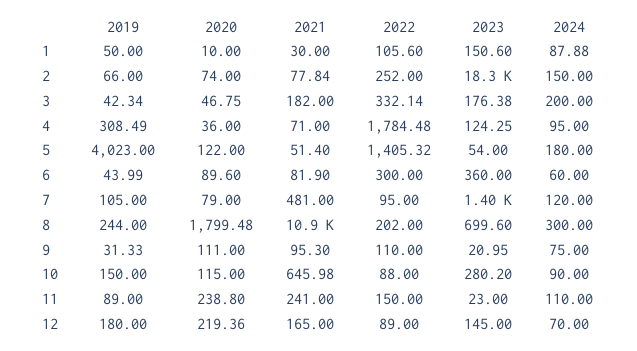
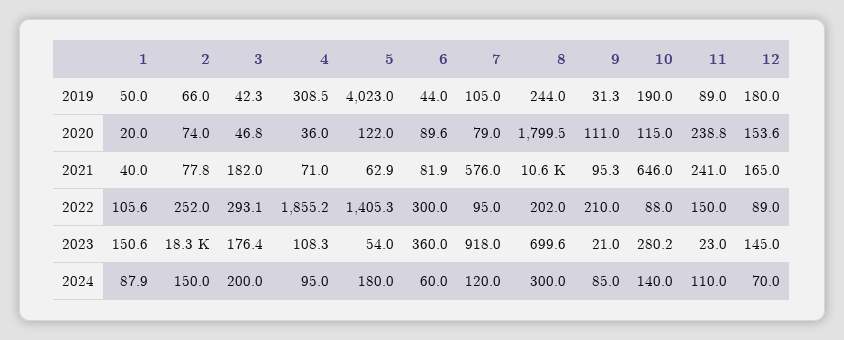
2020, 1: 10 -> 20
2021, 1: 30 -> 40
2022, 3: 332.14 -> 293.1
2022, 4: 1784.48 -> 1855.2
2023, 4: 124.25 -> 108.3
2021, 5: 51.4 -> 62.9
2021, 7: 481 -> 576
2023, 7: 1400 -> 918
2021, 8: 10900 -> 10600
2022, 9: 110 -> 210
2024, 9: 75 -> 85
2019, 10: 150 -> 190
2024, 10: 90 -> 140
2020, 12: 219.36 -> 153.6

